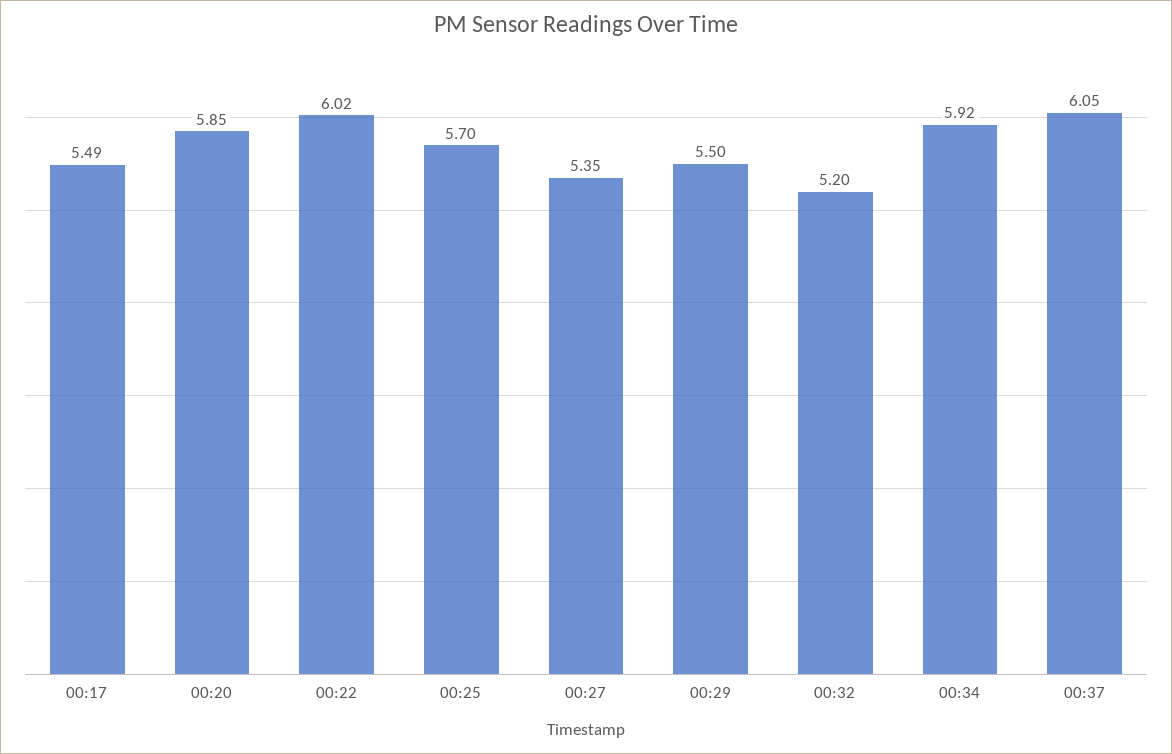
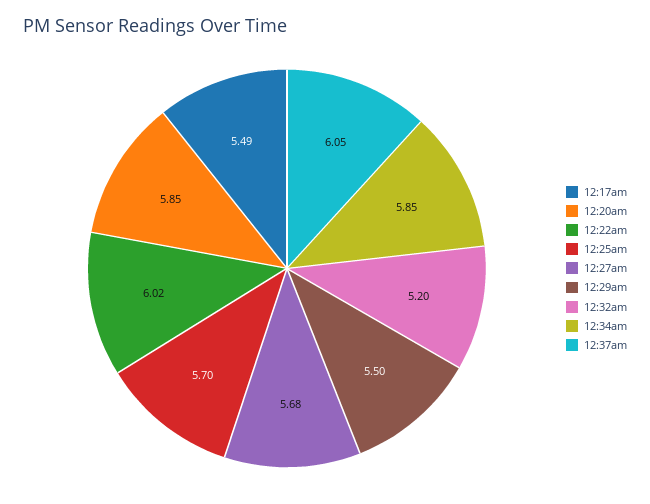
00:27: 5.35 -> 5.68
00:34: 5.92 -> 5.85

